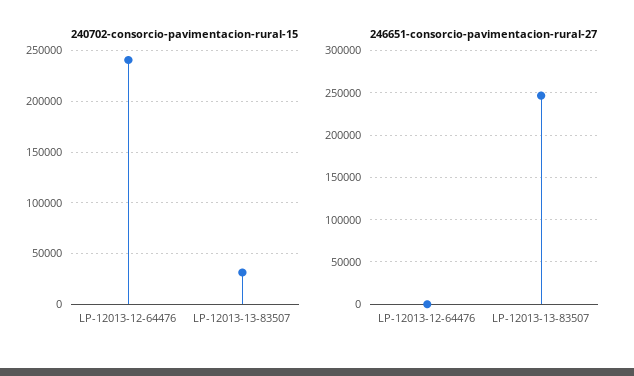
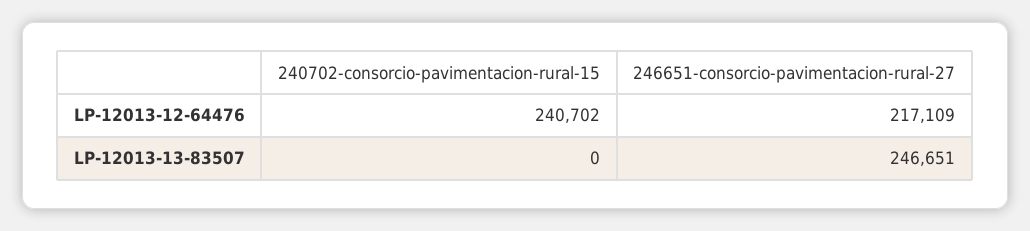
240702-consorcio-pavimentacion-rural-15, LP-12013-13-83507: 30000 -> 0
246651-consorcio-pavimentacion-rural-27, LP-12013-12-64476: 0 -> 217109

